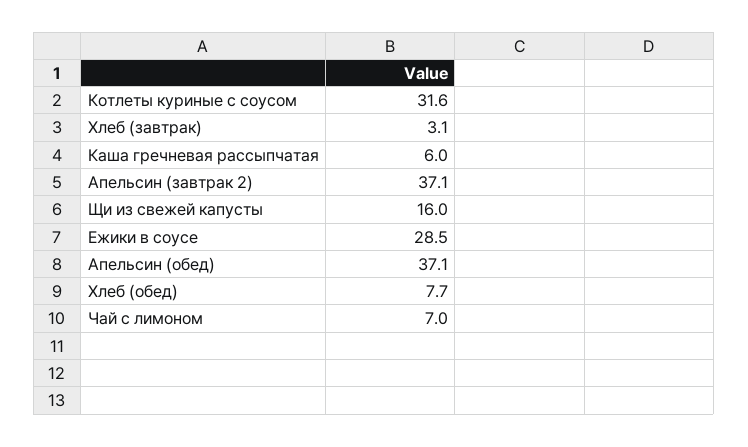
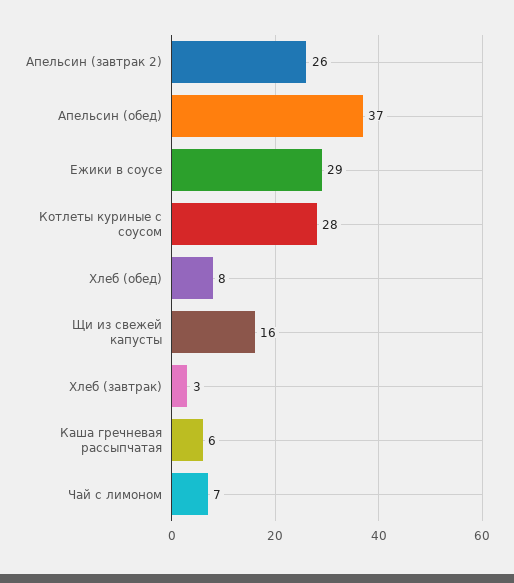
Котлеты куриные с соусом: 31.6 -> 28
Апельсин (завтрак 2): 37.1 -> 26

